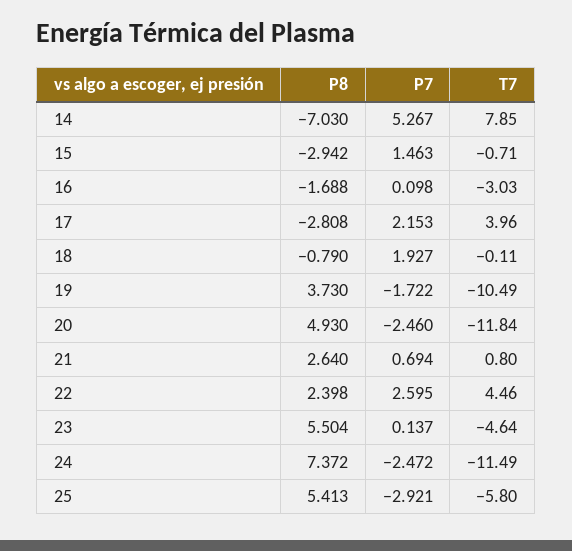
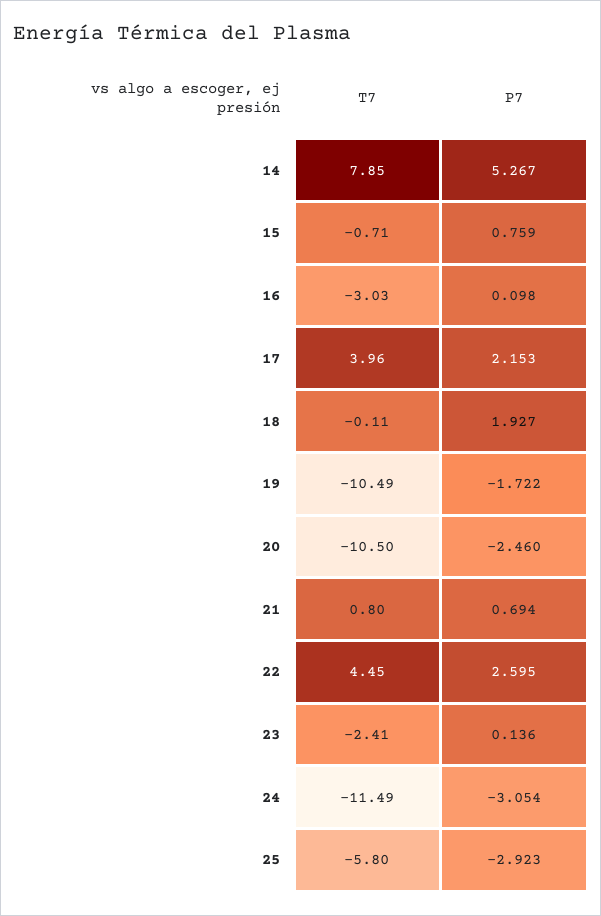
P8, 14: -7.03 -> none
P8, 15: -2.942 -> none
P7, 15: 1.463 -> 0.759
P8, 16: -1.688 -> none
P8, 17: -2.808 -> none
P8, 18: -0.79 -> none
P8, 19: 3.73 -> none
P8, 20: 4.93 -> none
T7, 20: -11.84 -> -10.5
P8, 21: 2.64 -> none
P8, 22: 2.398 -> none
T7, 22: 4.46 -> 4.45
P8, 23: 5.504 -> none
P7, 23: 0.137 -> 0.136
T7, 23: -4.64 -> -2.41
P8, 24: 7.372 -> none
P7, 24: -2.472 -> -3.054
P8, 25: 5.413 -> none
P7, 25: -2.921 -> -2.923

